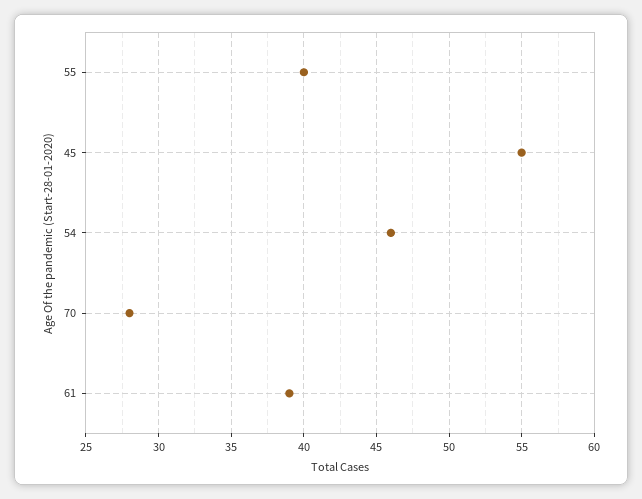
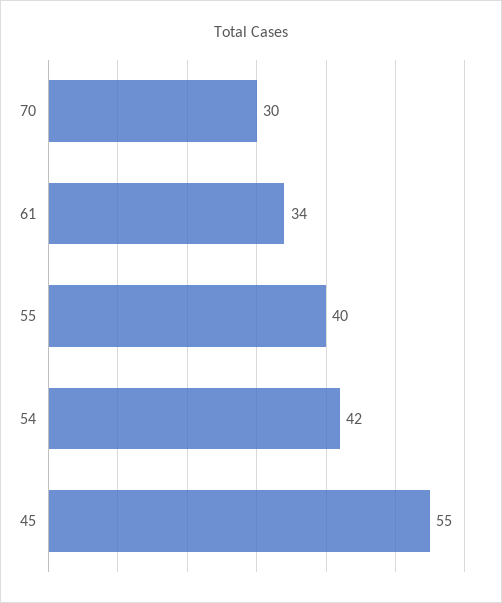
54: 46 -> 42
70: 28 -> 30
61: 39 -> 34

